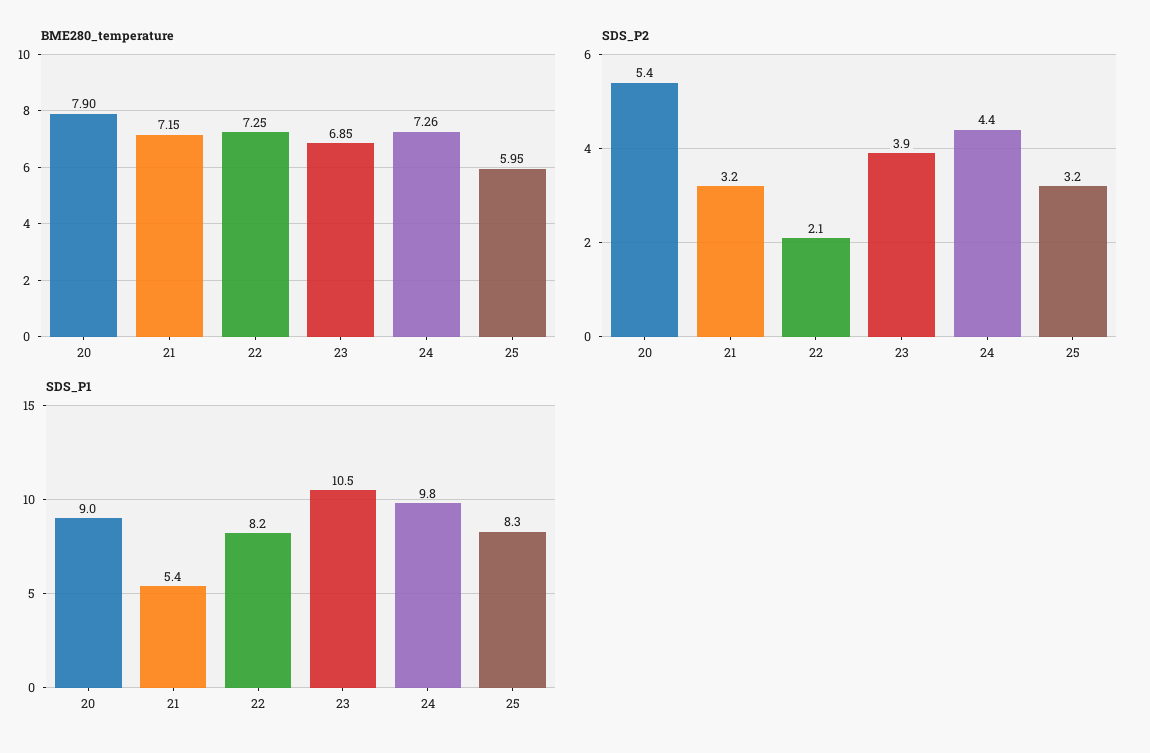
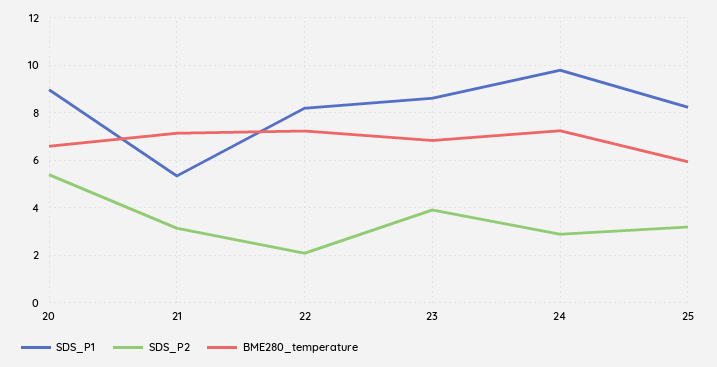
BME280_temperature, 20: 7.9 -> 6.5
SDS_P2, 24: 4.4 -> 3
SDS_P1, 23: 10.5 -> 8.5

